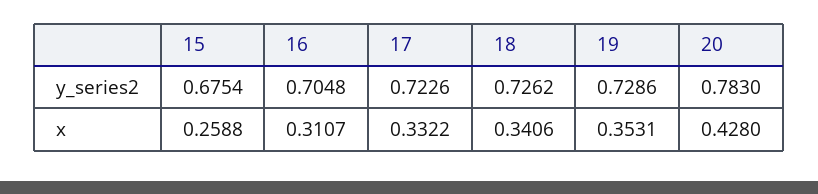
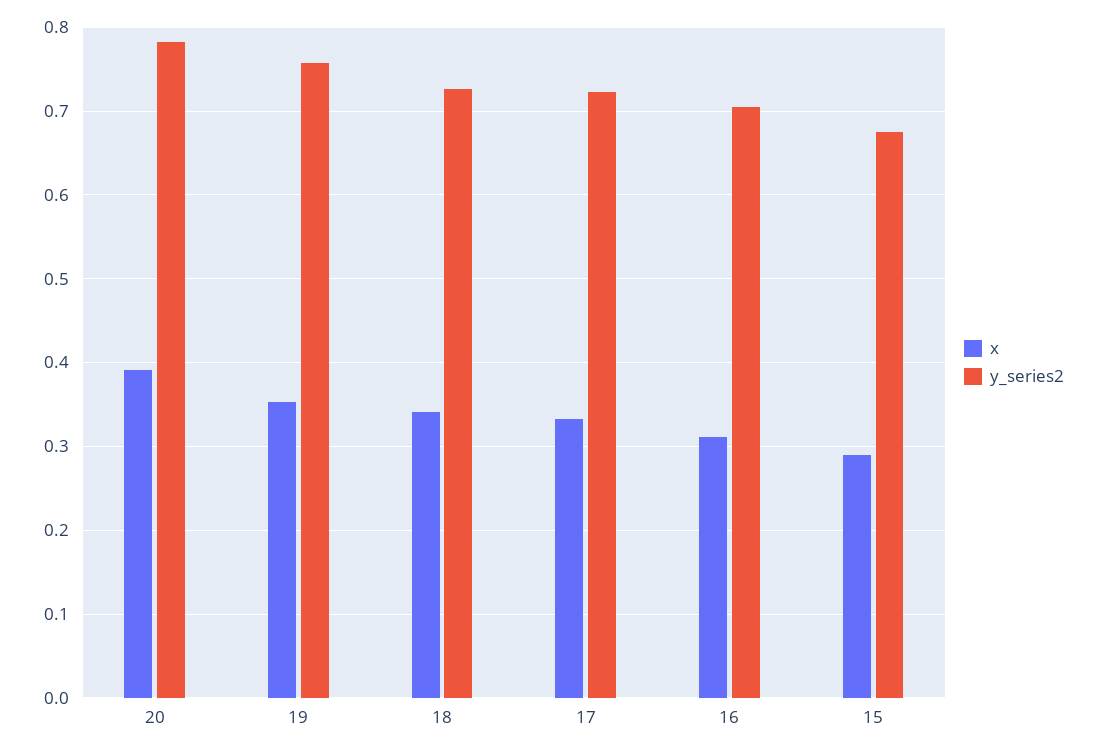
y_series2, 19: 0.7286 -> 0.76
x, 15: 0.2588 -> 0.29
x, 20: 0.428 -> 0.39

